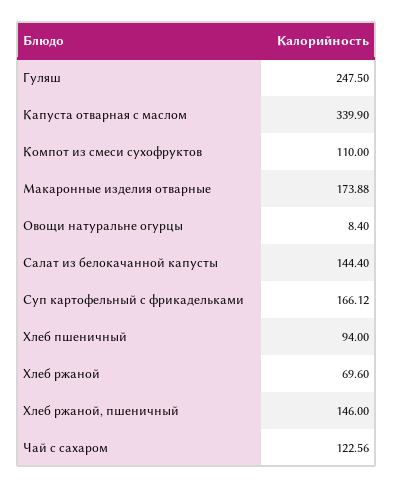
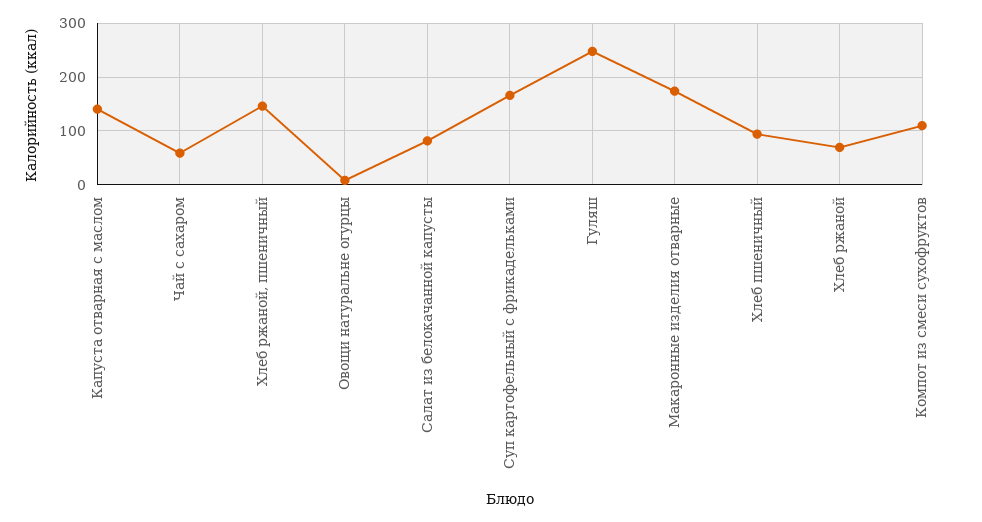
Капуста отварная с маслом: 339.9 -> 140
Салат из белокачанной капусты: 144.4 -> 80
Чай с сахаром: 122.56 -> 60

